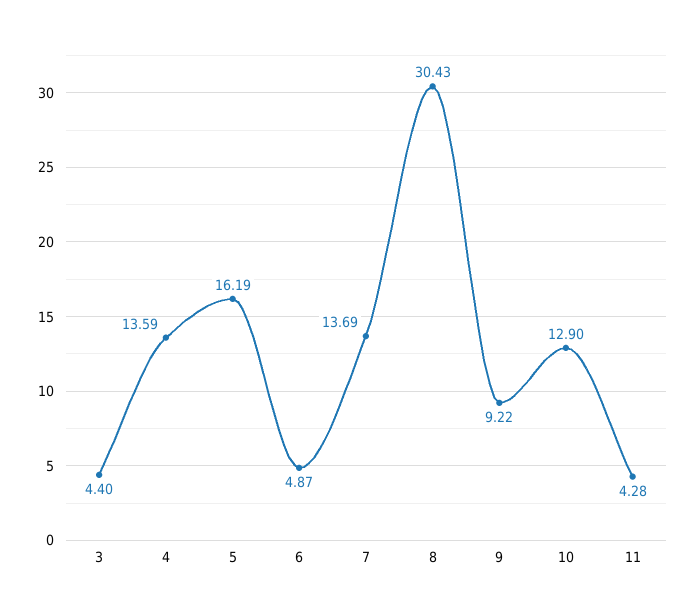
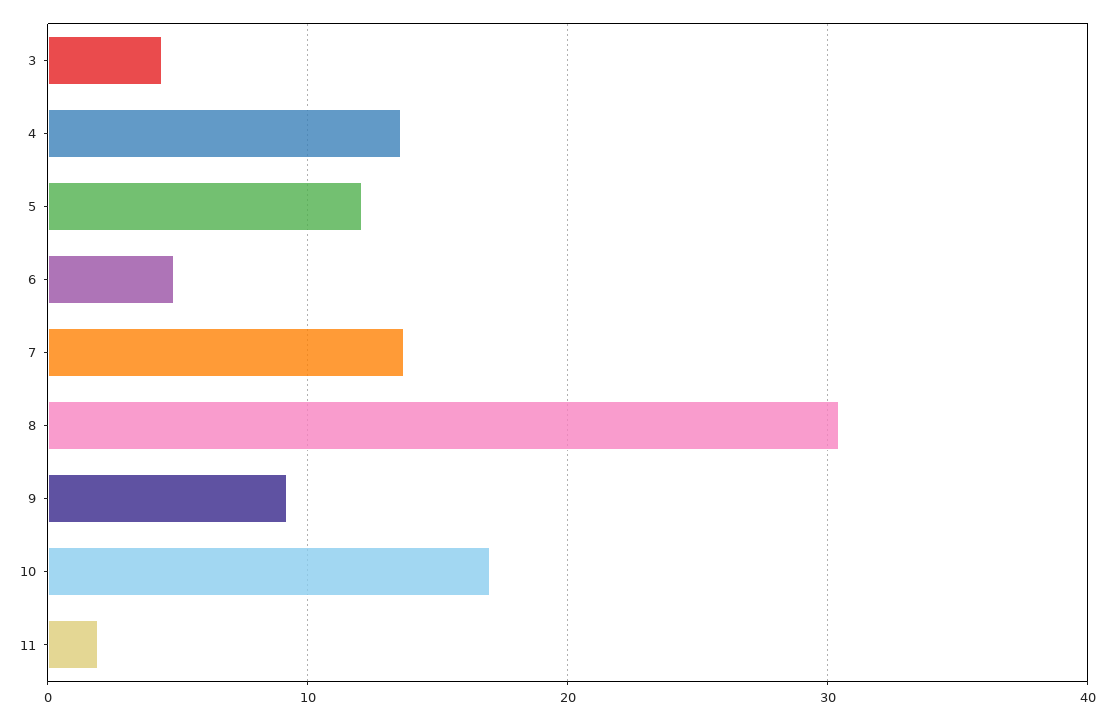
5: 16.19 -> 12
10: 12.9 -> 17
11: 4.28 -> 2

